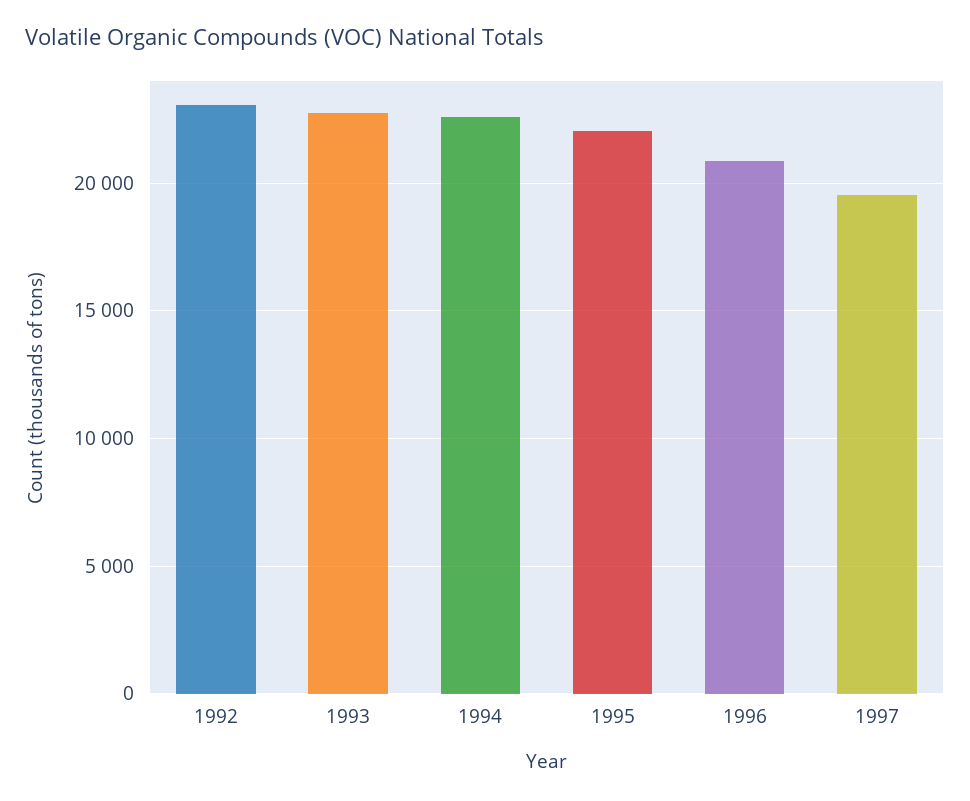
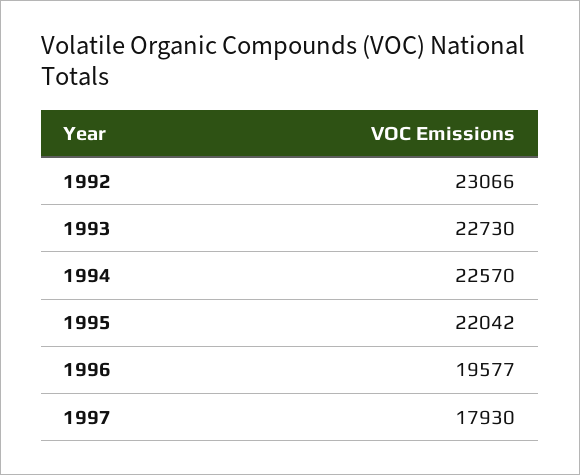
1996: 21000 -> 19577
1997: 19500 -> 17930

